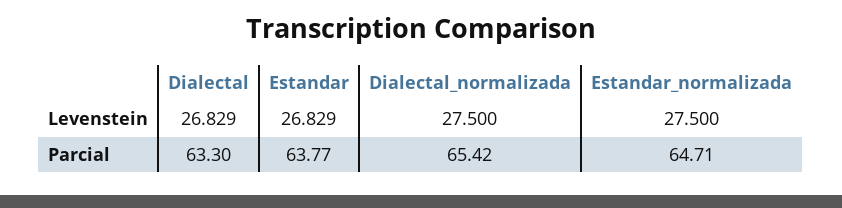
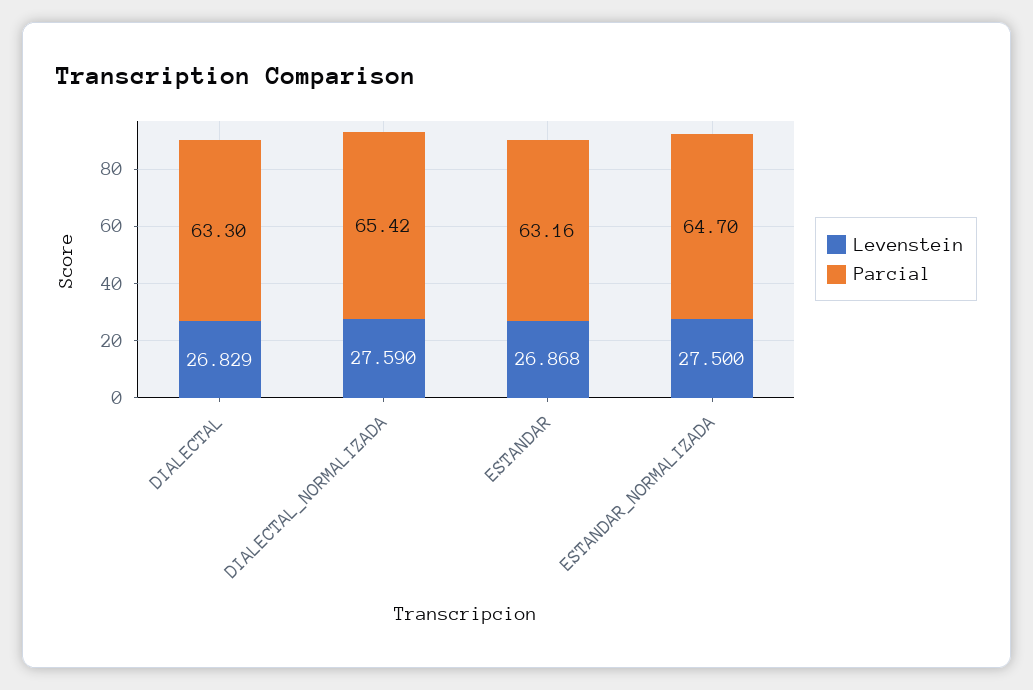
Levenstein, Estandar: 26.829 -> 26.868
Levenstein, Dialectal_normalizada: 27.5 -> 27.59
Parcial, Estandar: 63.77 -> 63.16
Parcial, Estandar_normalizada: 64.71 -> 64.7

